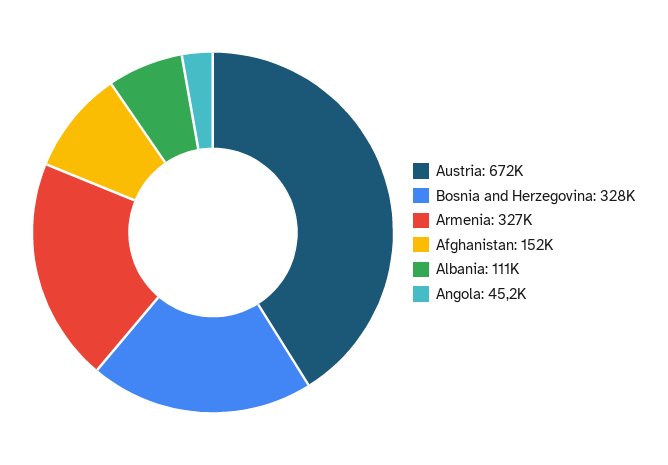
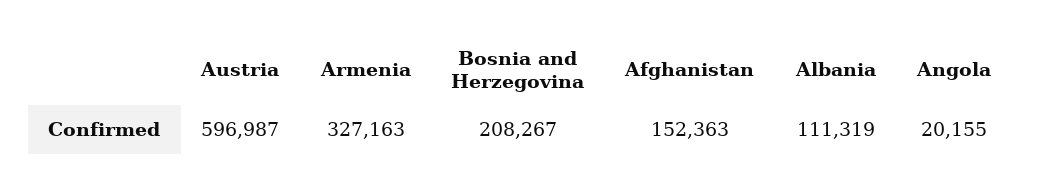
Austria: 672000 -> 596987
Bosnia and Herzegovina: 328000 -> 208267
Angola: 45200 -> 20155

